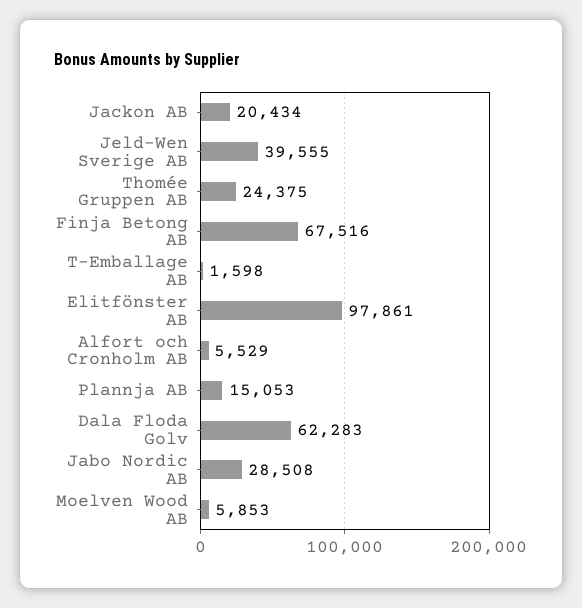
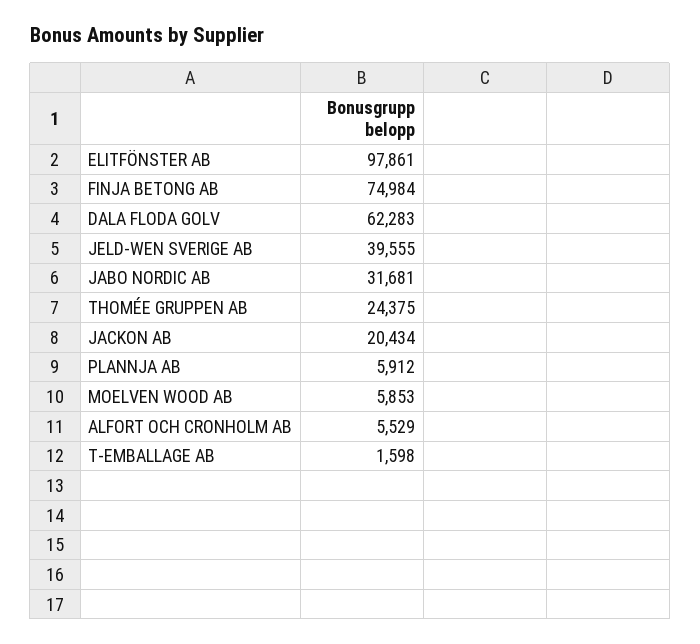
Finja Betong AB: 67516 -> 74984
Plannja AB: 15053 -> 5912
Jabo Nordic AB: 28508 -> 31681

